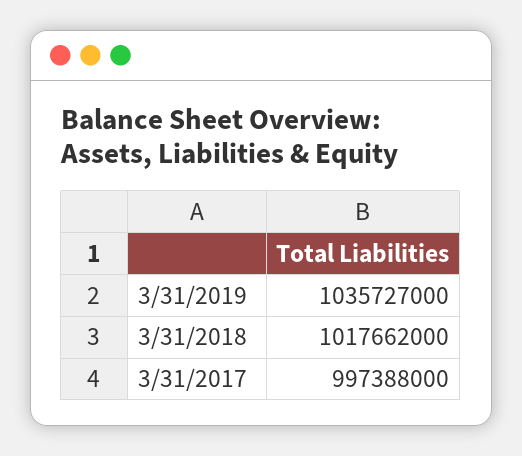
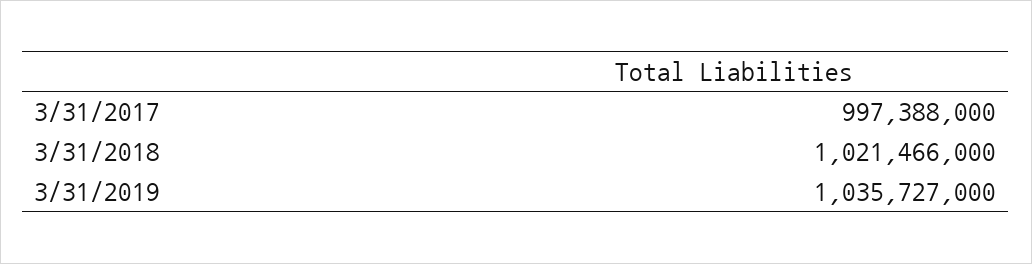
3/31/2018: 1017662000 -> 1021466000

